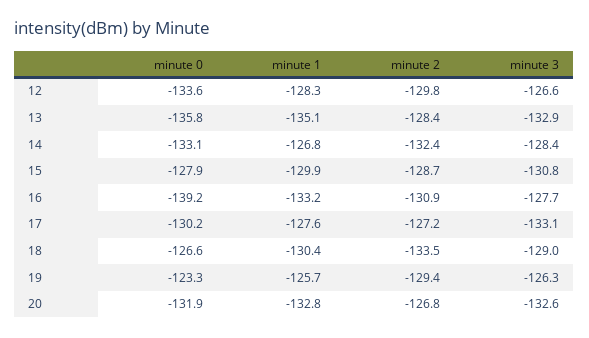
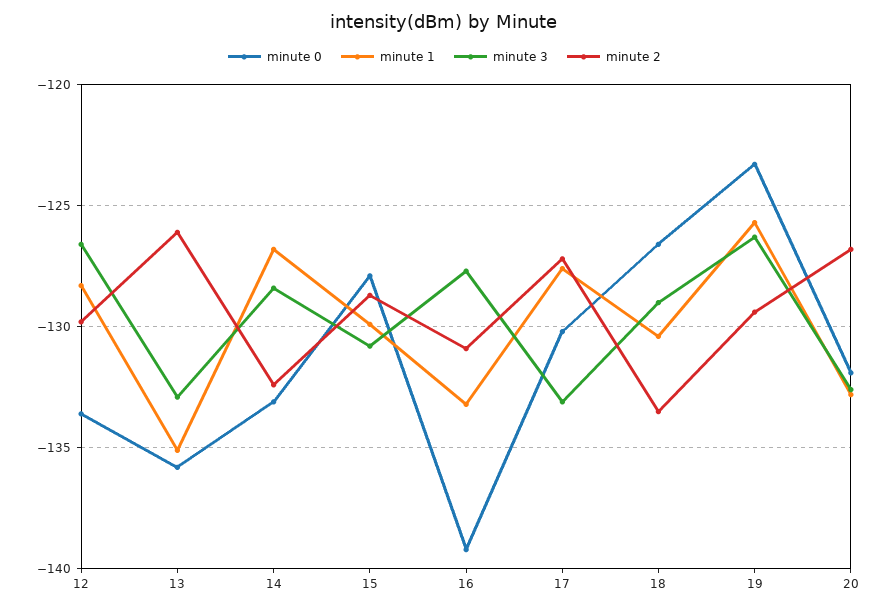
minute 2, 13: -128.4 -> -126

